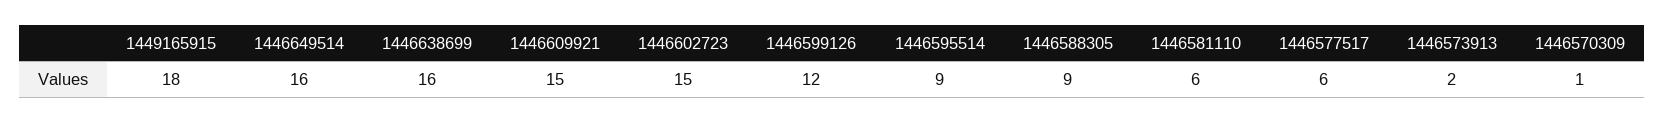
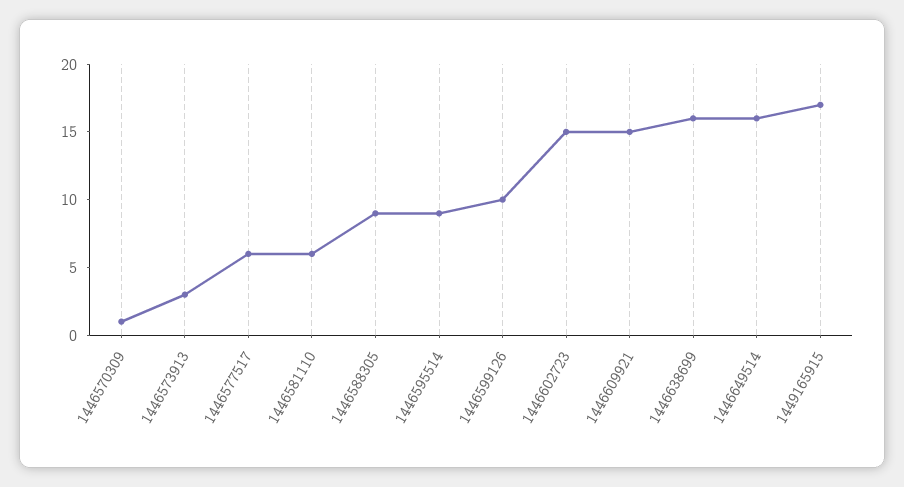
1449165915: 18 -> 17
1446599126: 12 -> 10
1446573913: 2 -> 3

